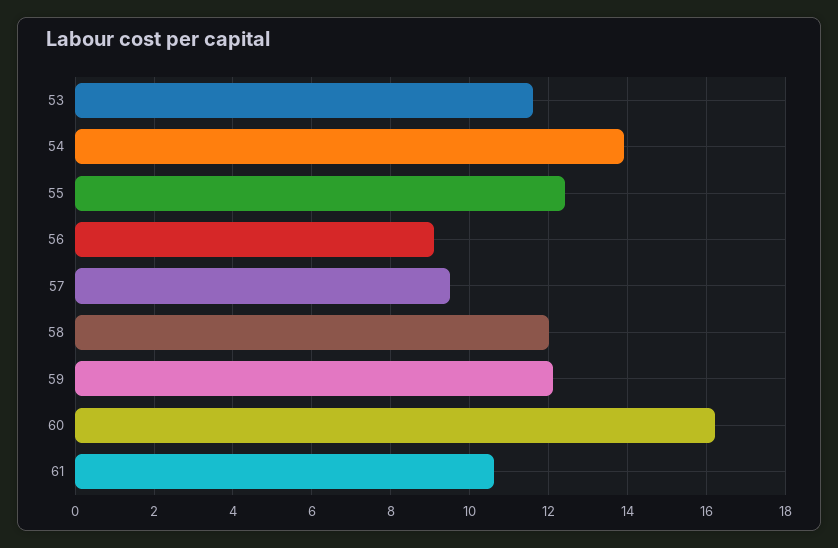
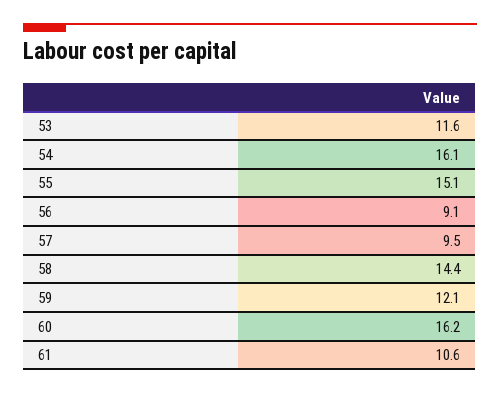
54: 14 -> 16.1
55: 12.5 -> 15.1
58: 12 -> 14.4

